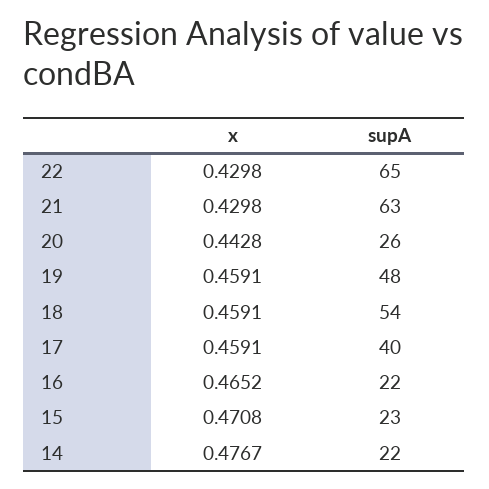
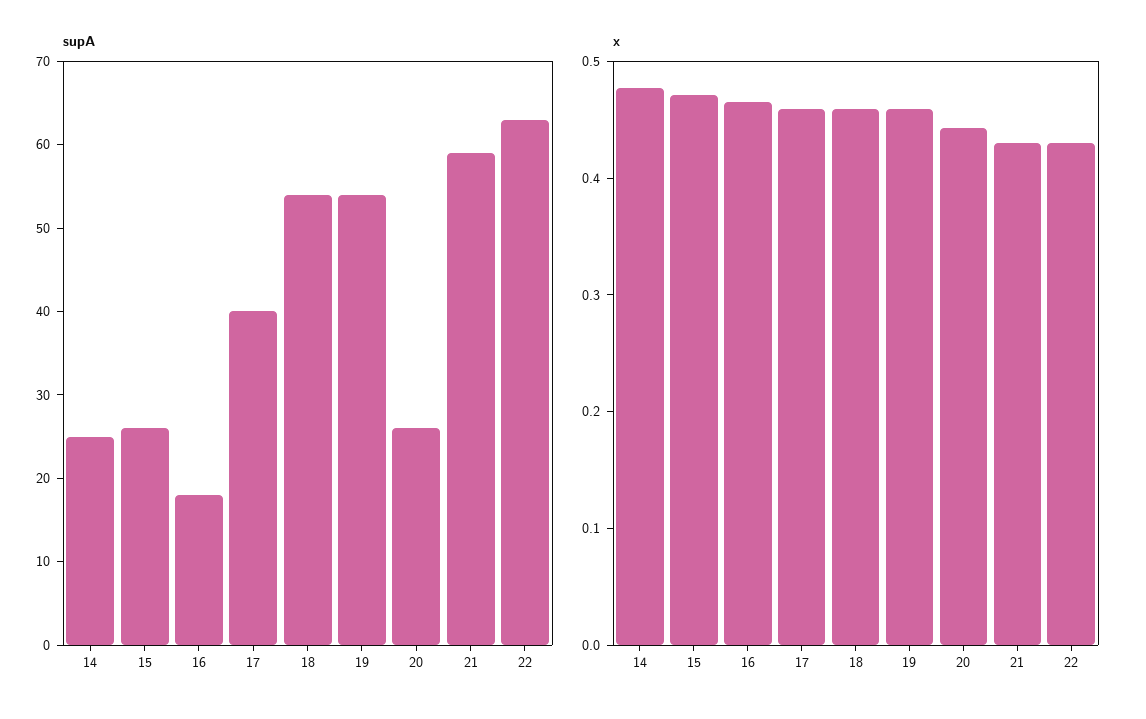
supA, 22: 65 -> 63
supA, 21: 63 -> 59
supA, 19: 48 -> 54
supA, 16: 22 -> 18
supA, 15: 23 -> 26
supA, 14: 22 -> 25

